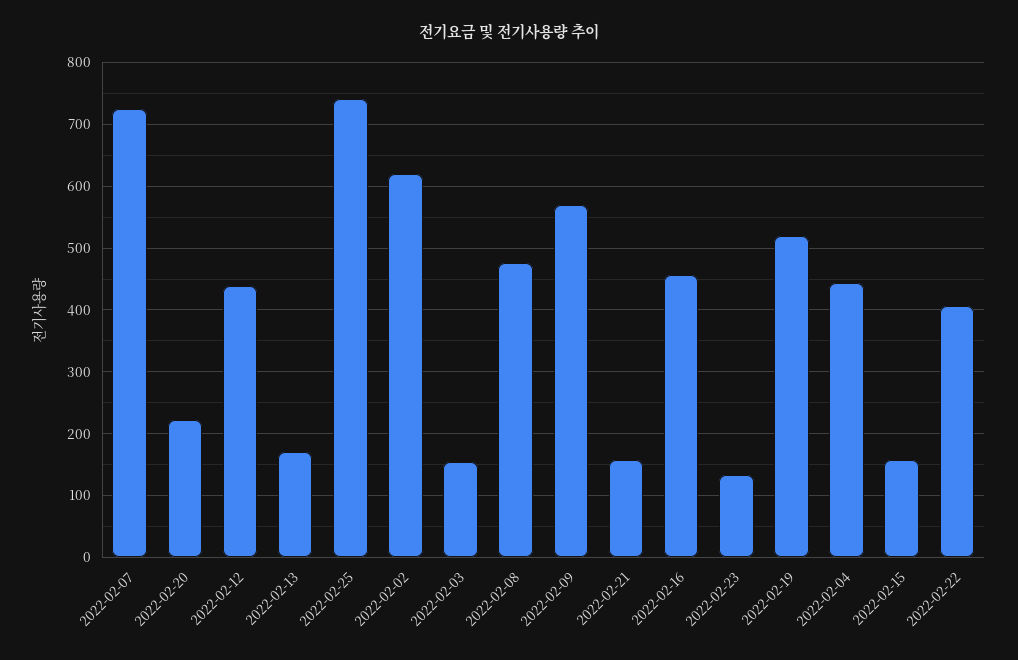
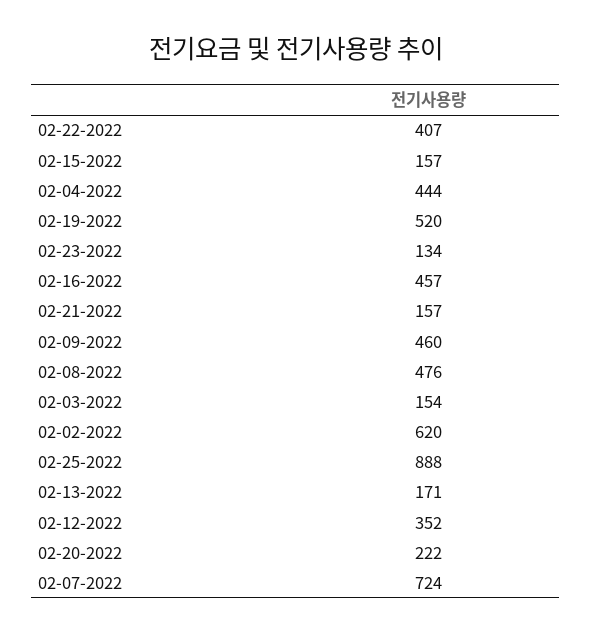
2022-02-12: 440 -> 352
2022-02-25: 740 -> 888
2022-02-09: 570 -> 460

